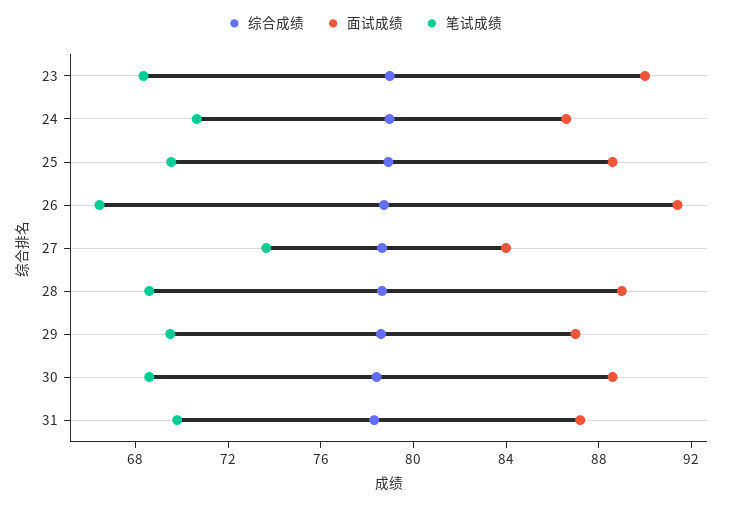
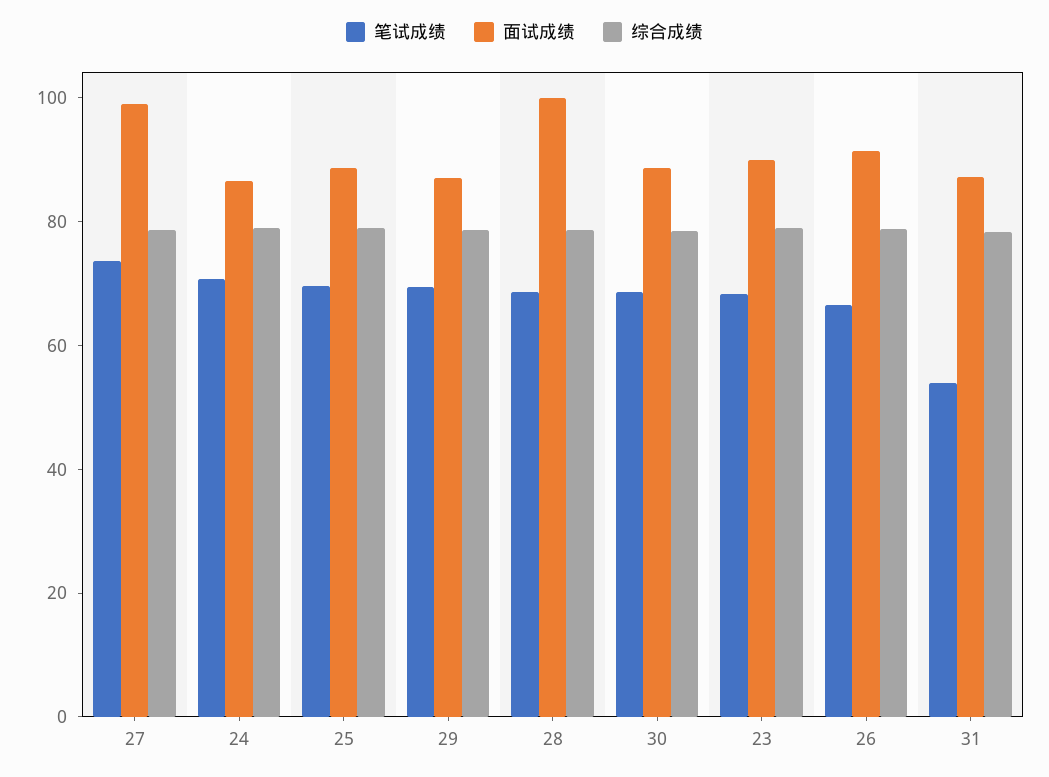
面试成绩, 27: 84 -> 100
面试成绩, 28: 89 -> 100
笔试成绩, 31: 70 -> 55

